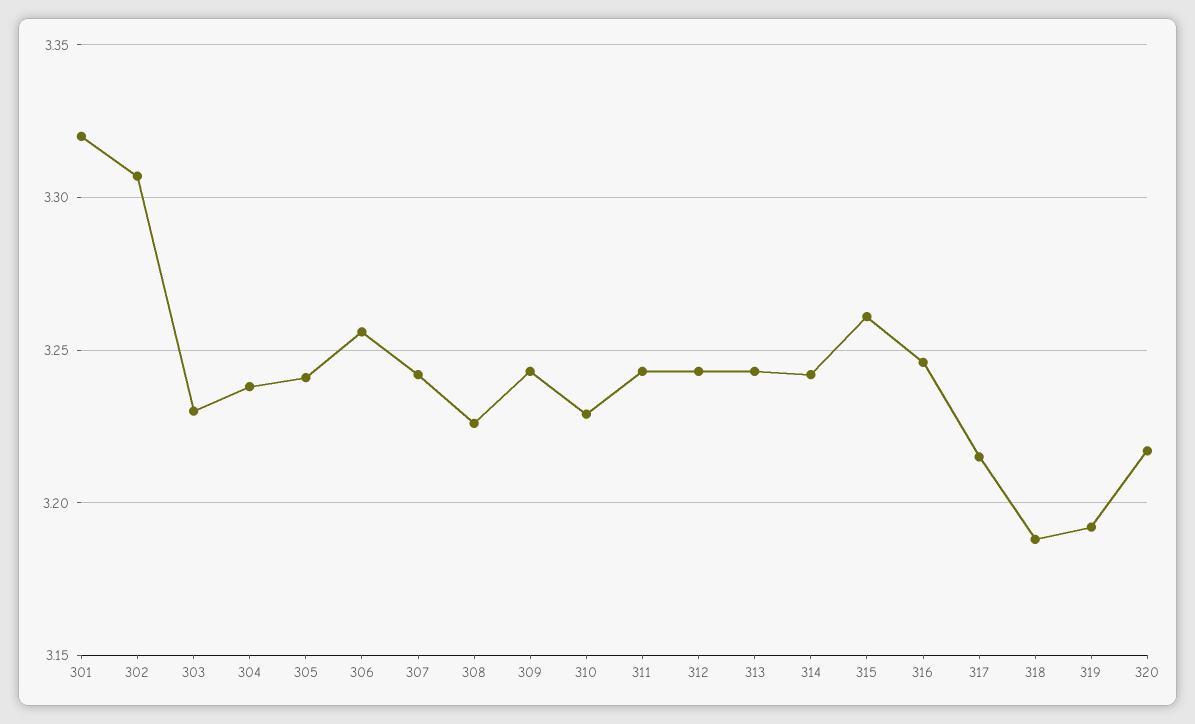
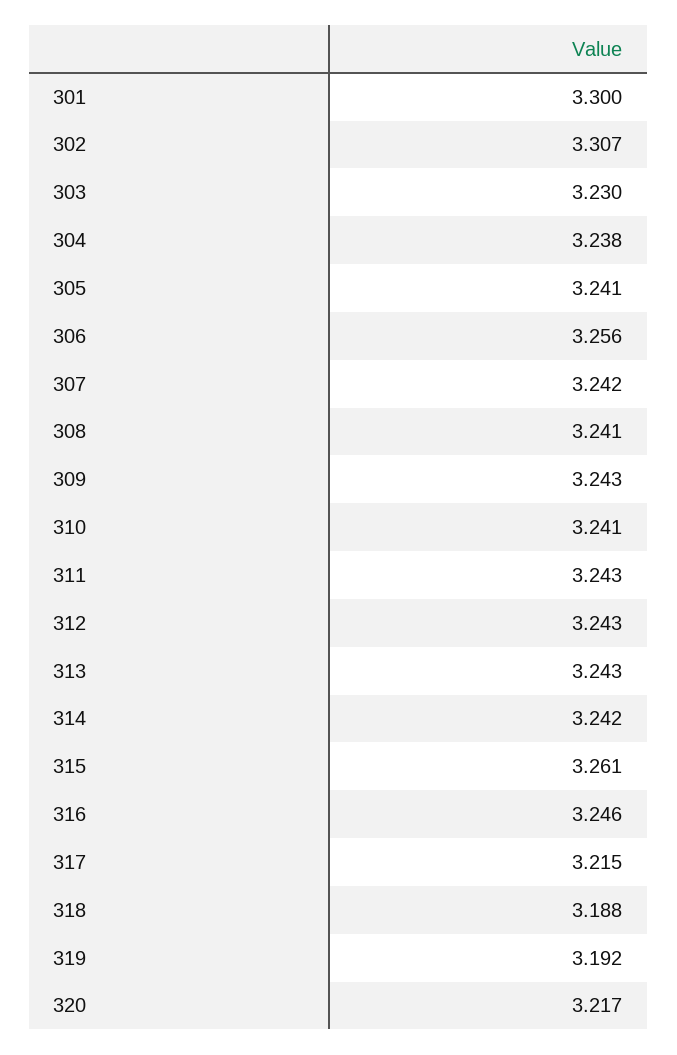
301: 3.32 -> 3.3
308: 3.225 -> 3.241
310: 3.23 -> 3.241

